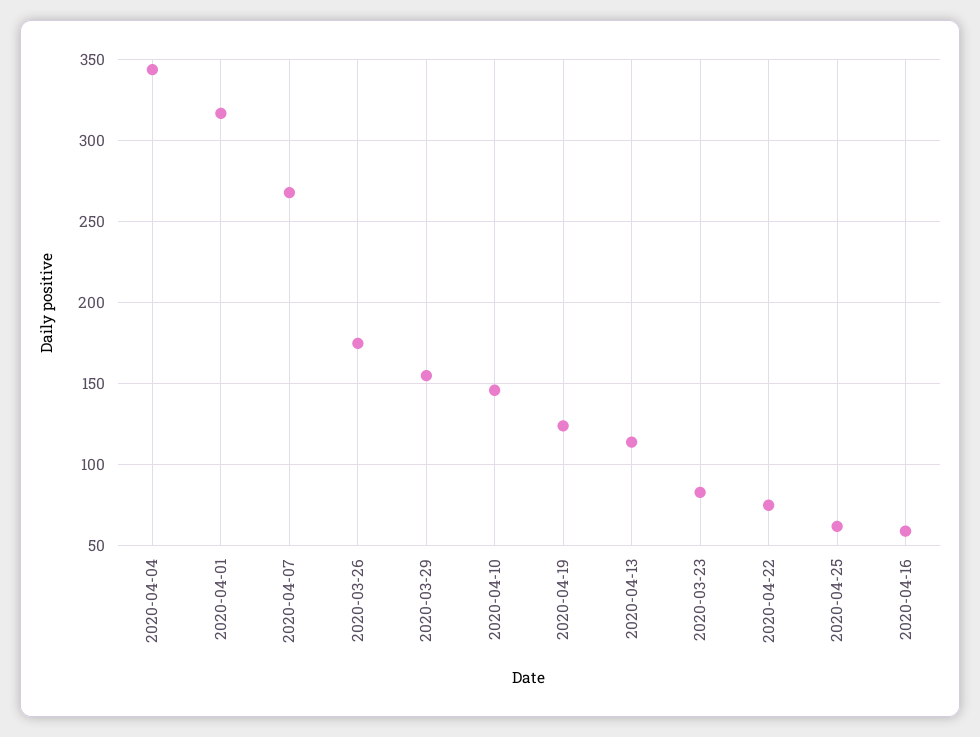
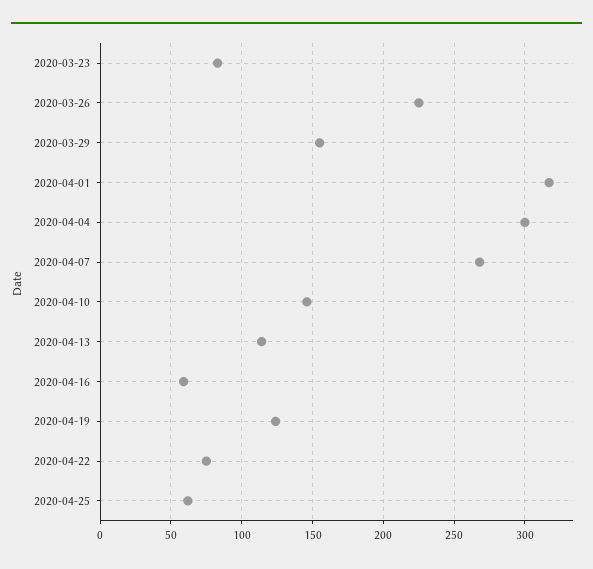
2020-04-04: 345 -> 300
2020-03-26: 175 -> 225

